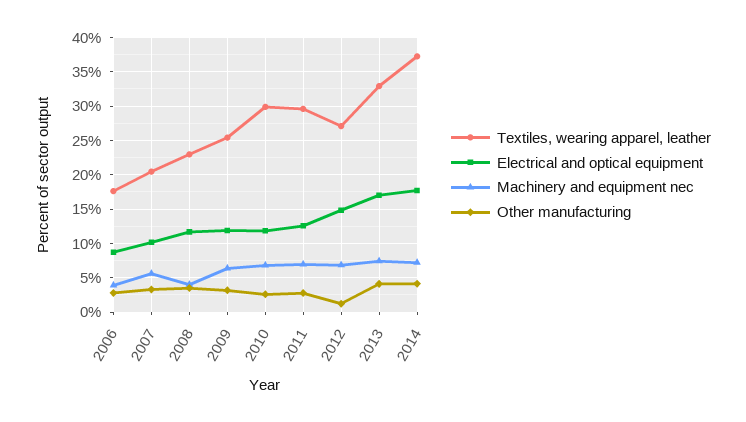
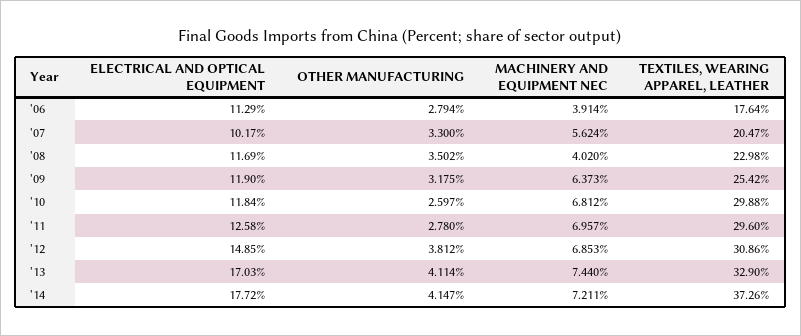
Electrical and optical equipment, 2006: 9 -> 11.29
Textiles, wearing apparel, leather, 2012: 27 -> 30.86
Other manufacturing, 2012: 1 -> 3.812

